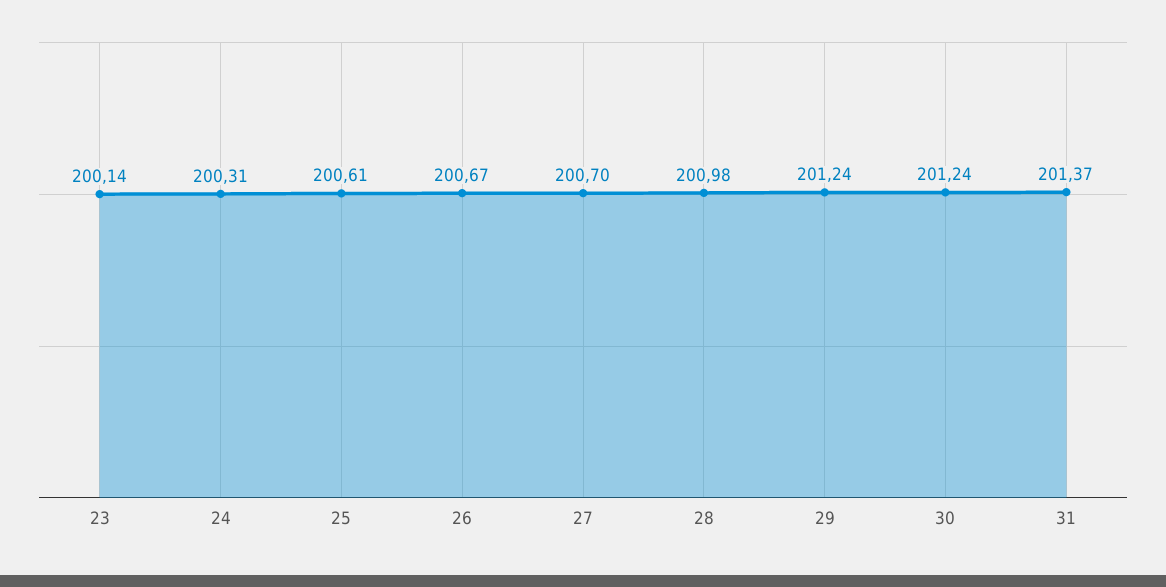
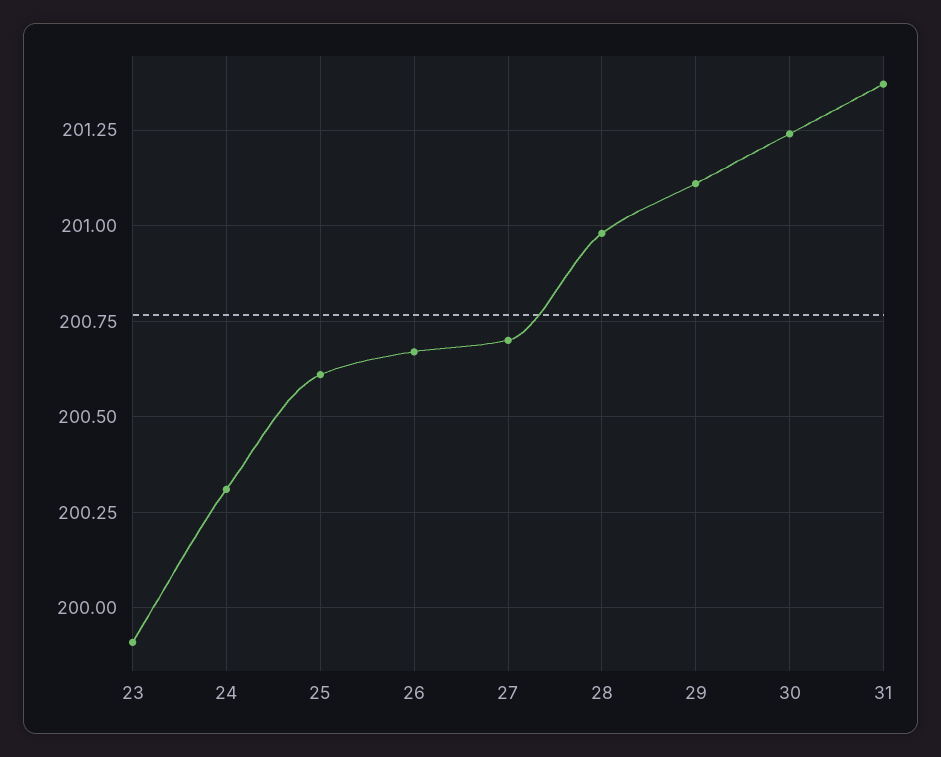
23: 200.14 -> 199.9
29: 201.24 -> 201.1

